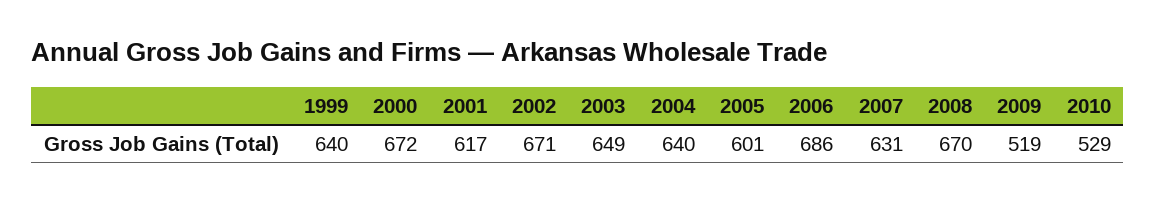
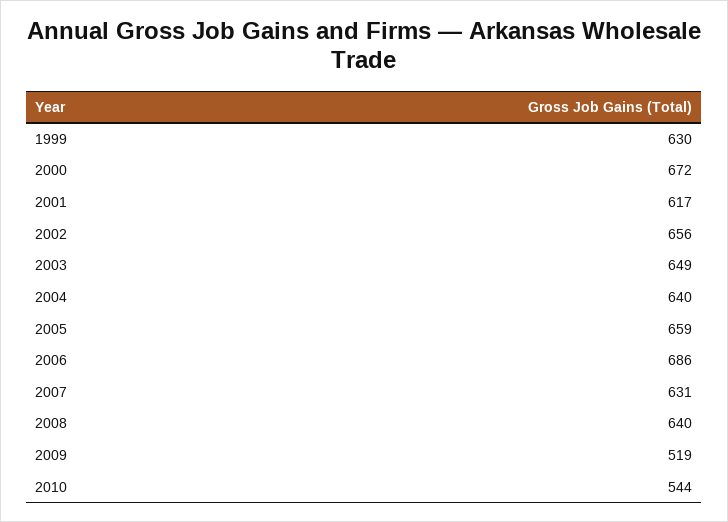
1999: 640 -> 630
2002: 671 -> 656
2005: 601 -> 659
2008: 670 -> 640
2010: 529 -> 544

